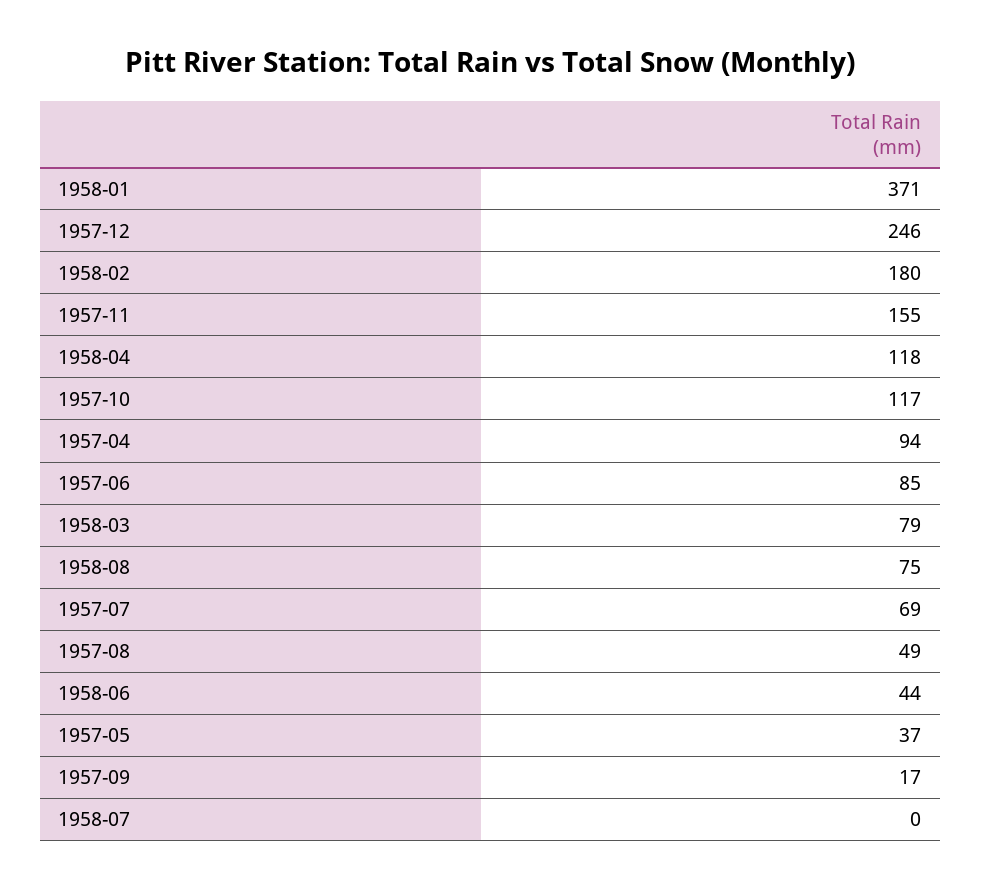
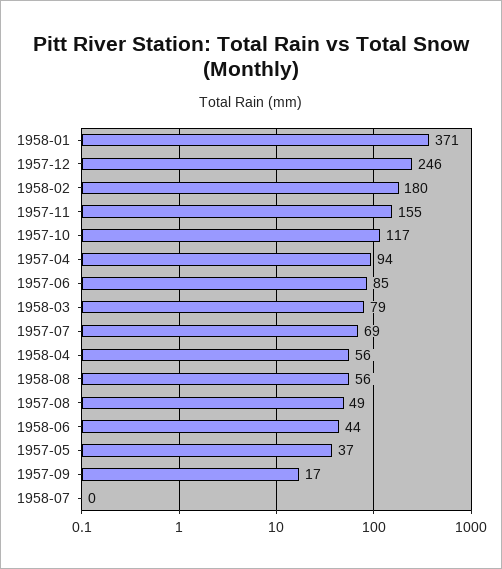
1958-04: 118 -> 56
1958-08: 75 -> 56

